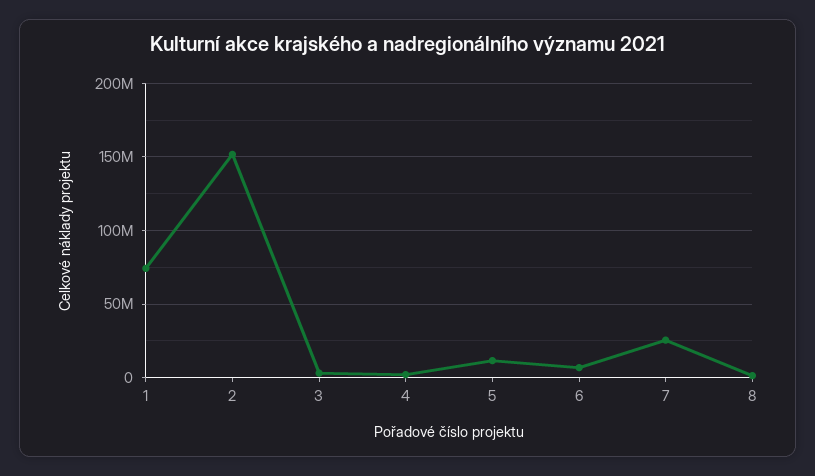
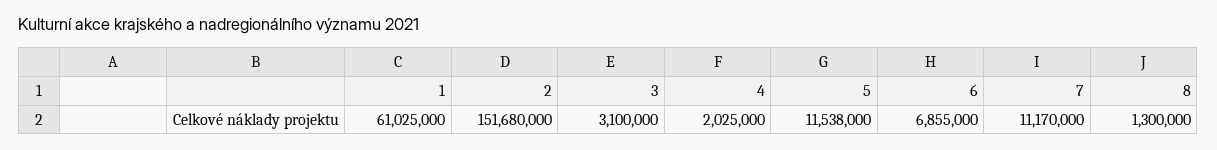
1: 75000000 -> 61025000
7: 25000000 -> 11170000

